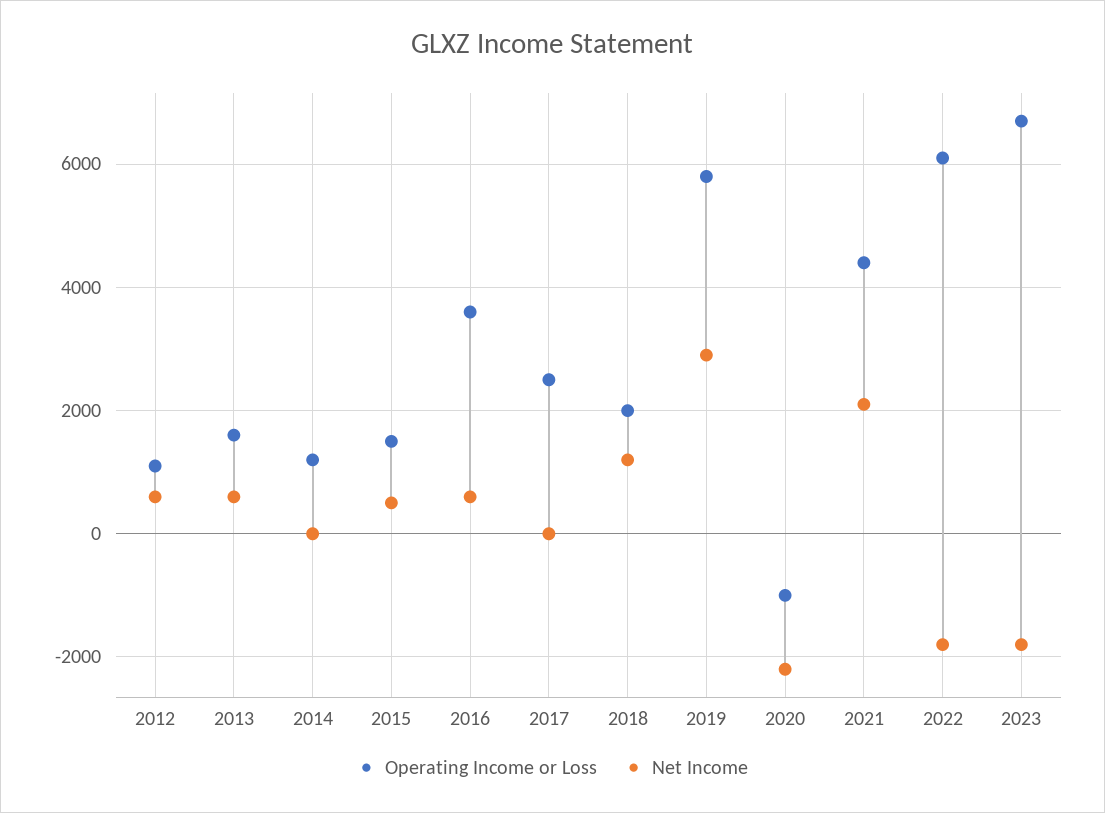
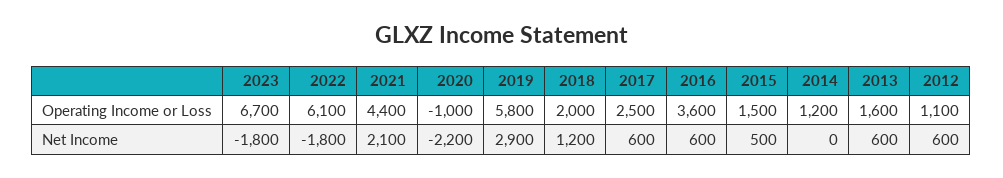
Net Income, 2017: 0 -> 600

